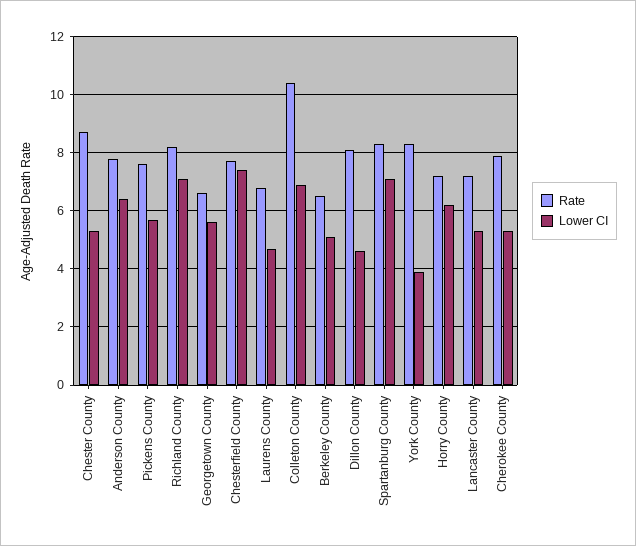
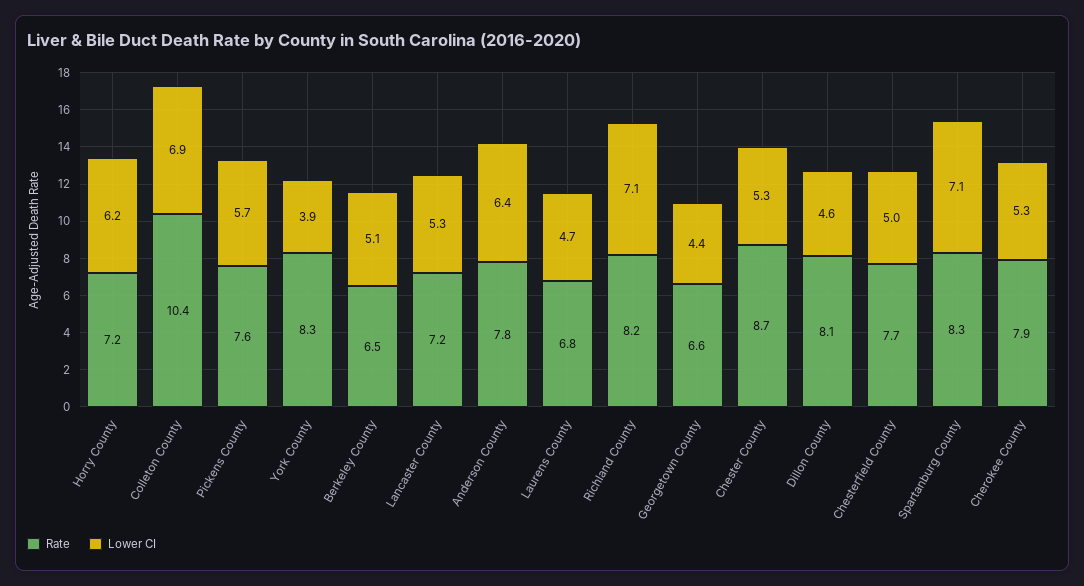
Lower CI, Georgetown County: 5.5 -> 4.4
Lower CI, Chesterfield County: 7.5 -> 5

